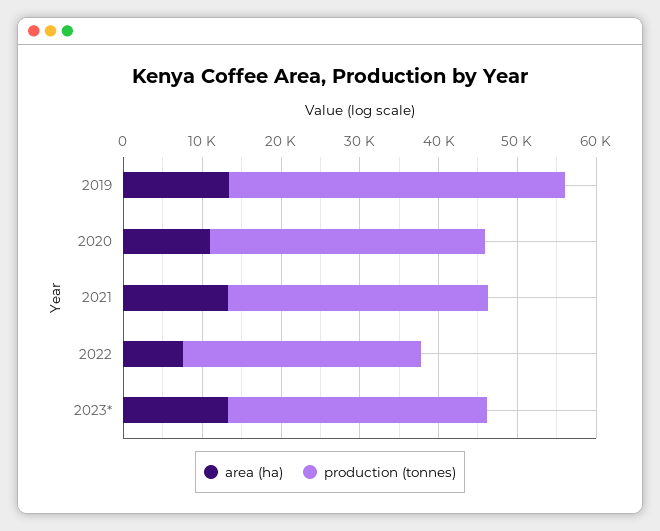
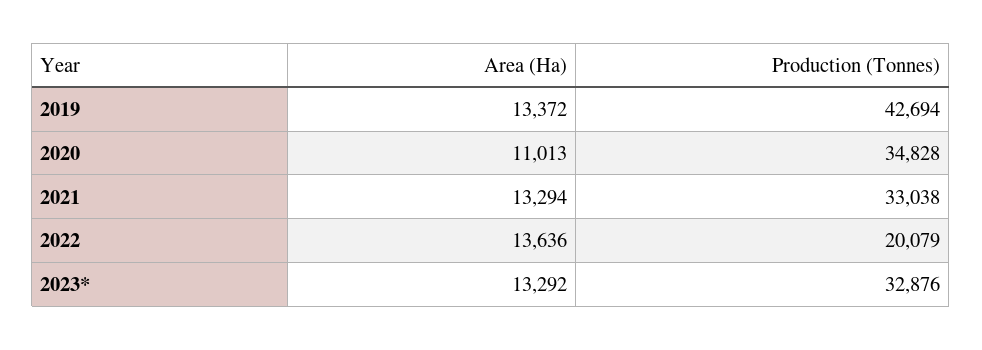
area (ha), 2022: 8000 -> 13636
production (tonnes), 2022: 30000 -> 20079

